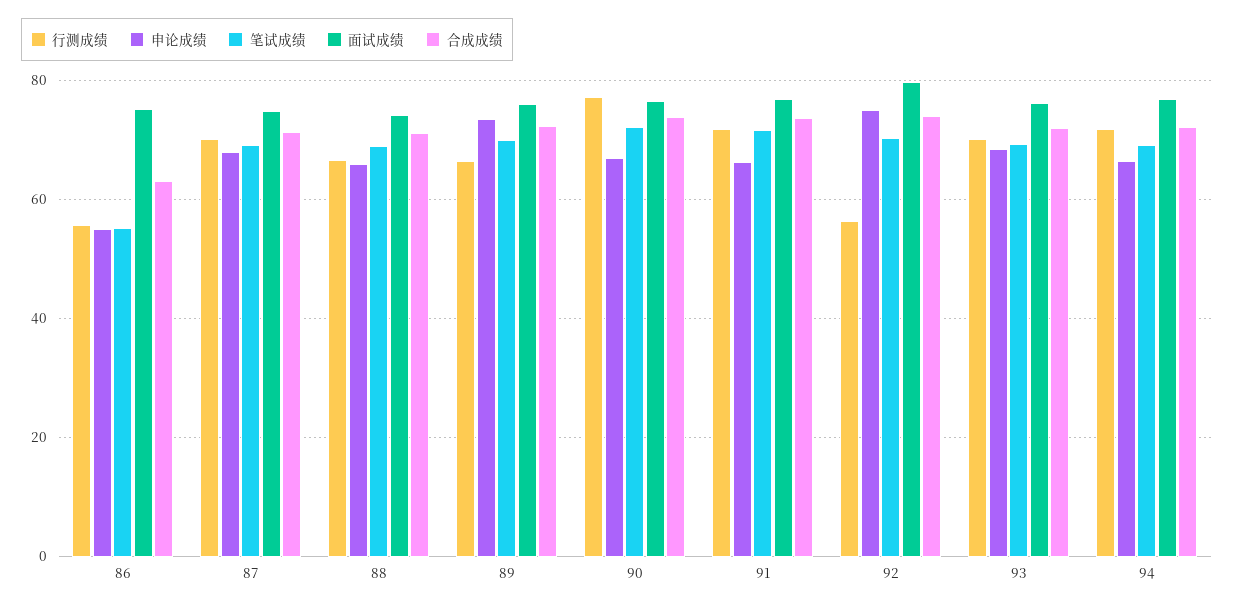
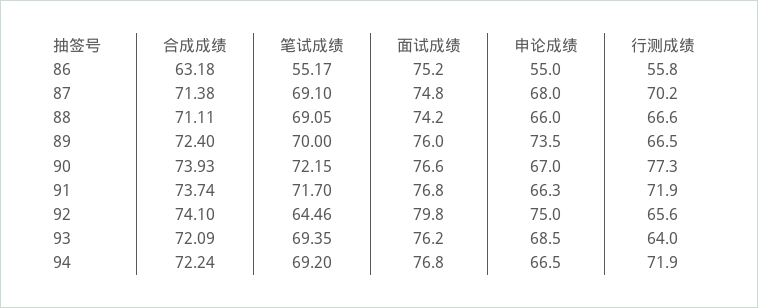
行测成绩, 92: 56 -> 65.6
笔试成绩, 92: 70 -> 64.46
行测成绩, 93: 70 -> 64

